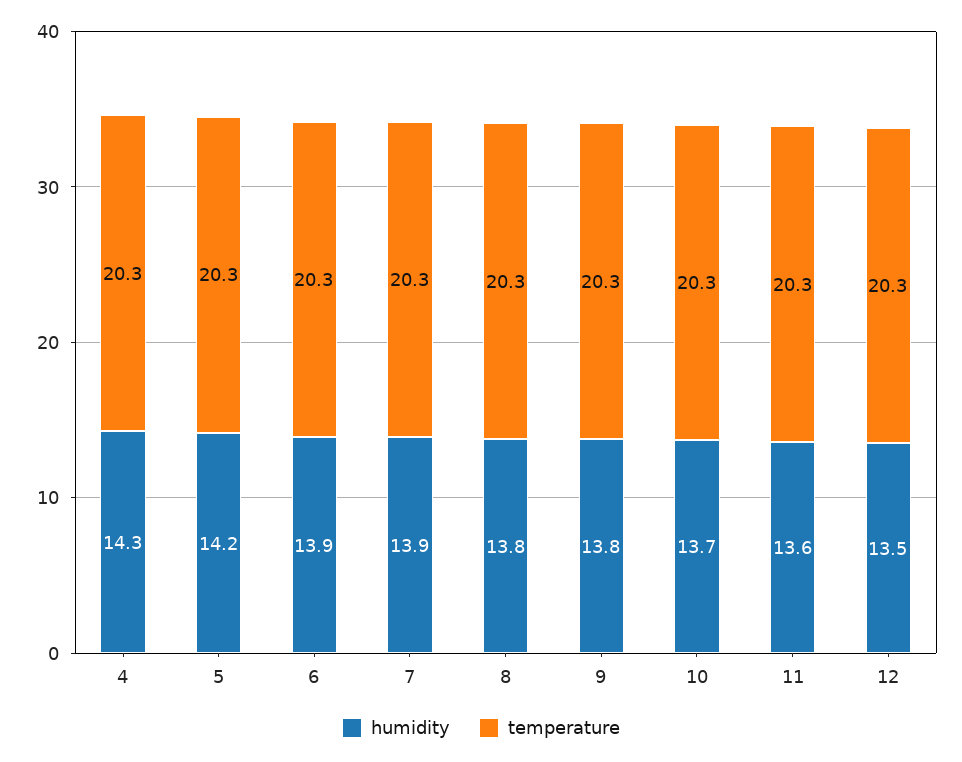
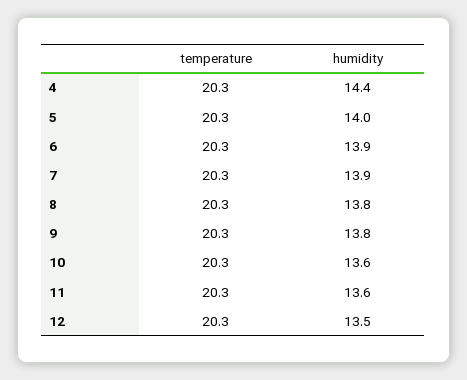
humidity, 4: 14.3 -> 14.4
humidity, 5: 14.2 -> 14
humidity, 10: 13.7 -> 13.6

